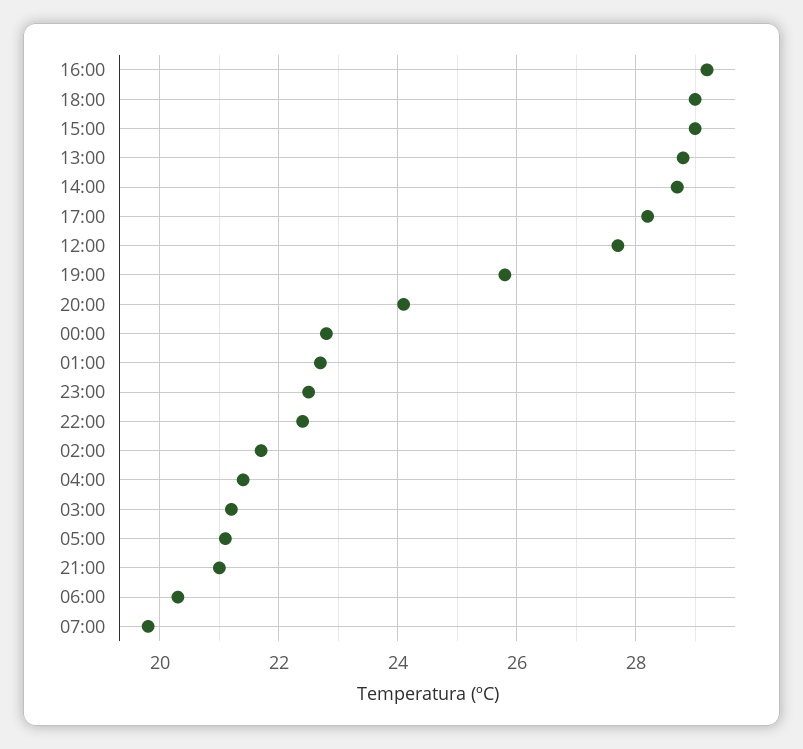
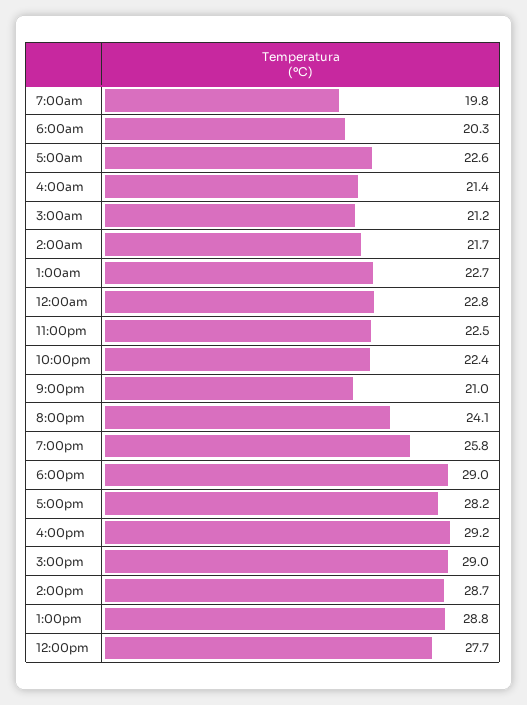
05:00: 21 -> 22.6

